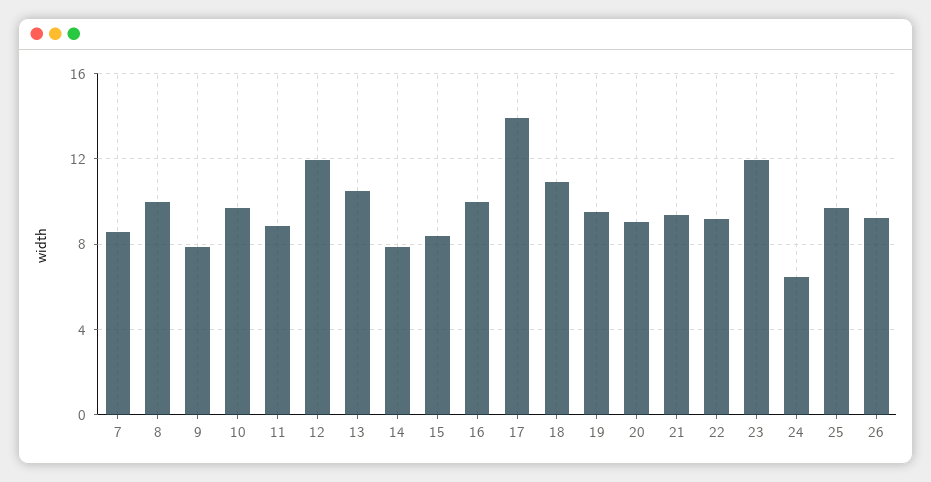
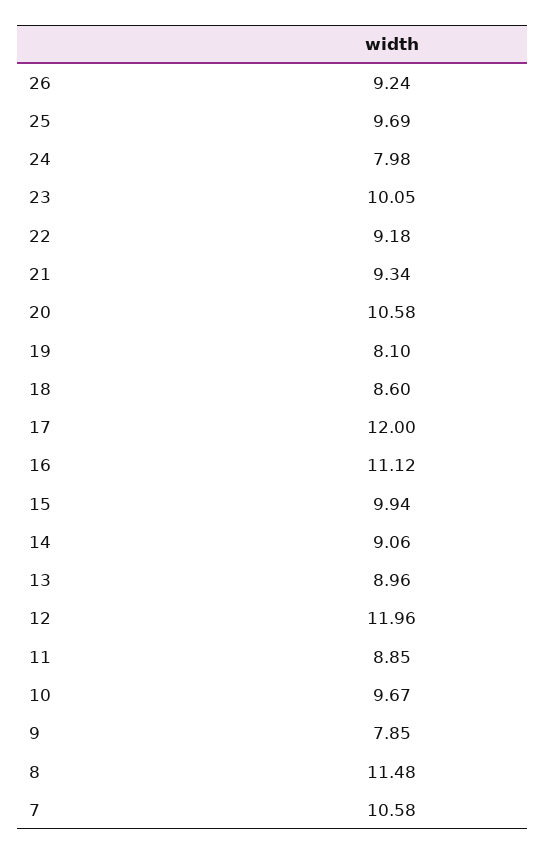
7: 8.5 -> 10.58
8: 10 -> 11.48
13: 10.5 -> 8.96
14: 8 -> 9.06
15: 8.5 -> 9.94
16: 10 -> 11.12
17: 14 -> 12
18: 11 -> 8.6
19: 9.5 -> 8.1
20: 9 -> 10.58
23: 12 -> 10.05
24: 6.5 -> 7.98

